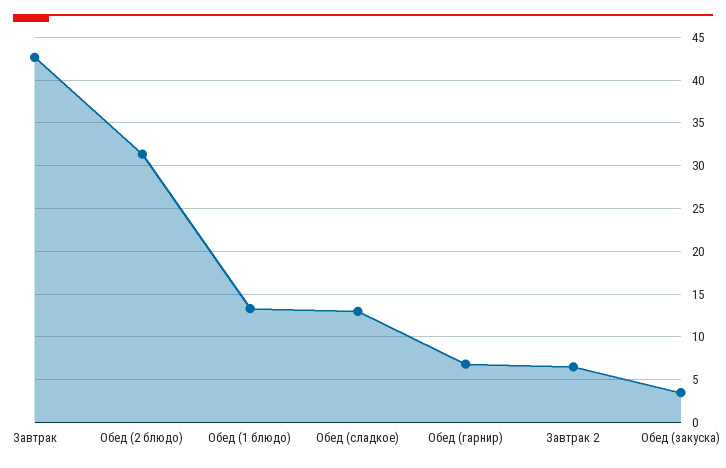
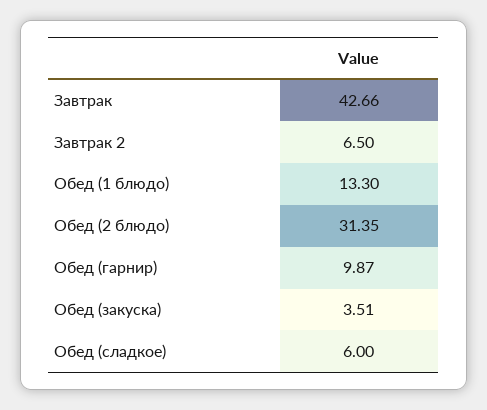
Обед (сладкое): 13 -> 6
Обед (гарнир): 7 -> 9.87

